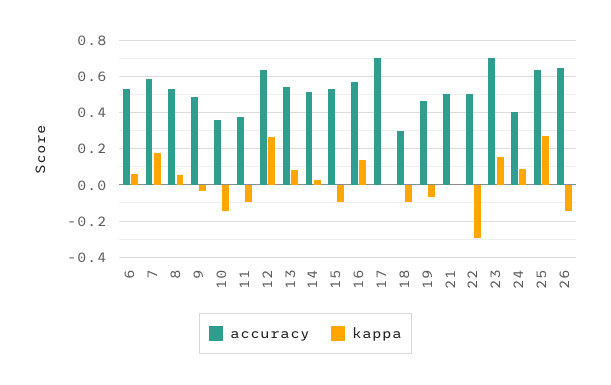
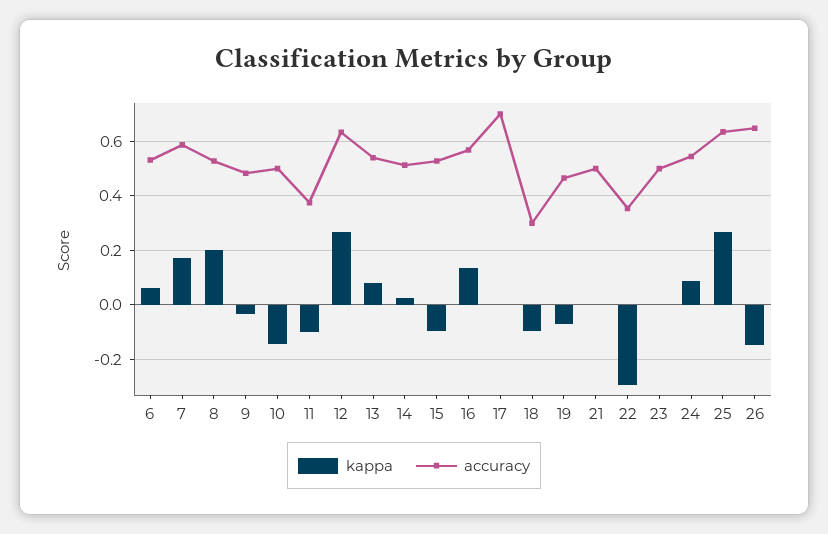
kappa, 8: 0.05 -> 0.2
accuracy, 10: 0.35 -> 0.5
accuracy, 22: 0.5 -> 0.35
accuracy, 23: 0.7 -> 0.5
kappa, 23: 0.15 -> 0
accuracy, 24: 0.4 -> 0.55

